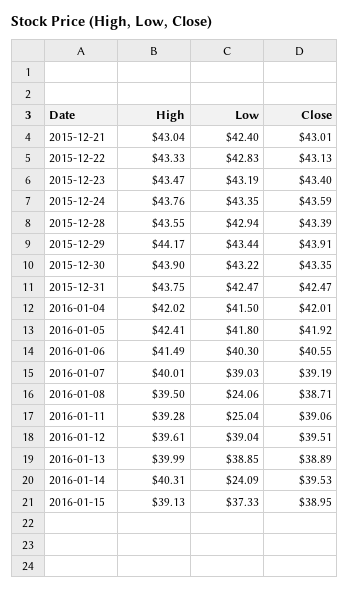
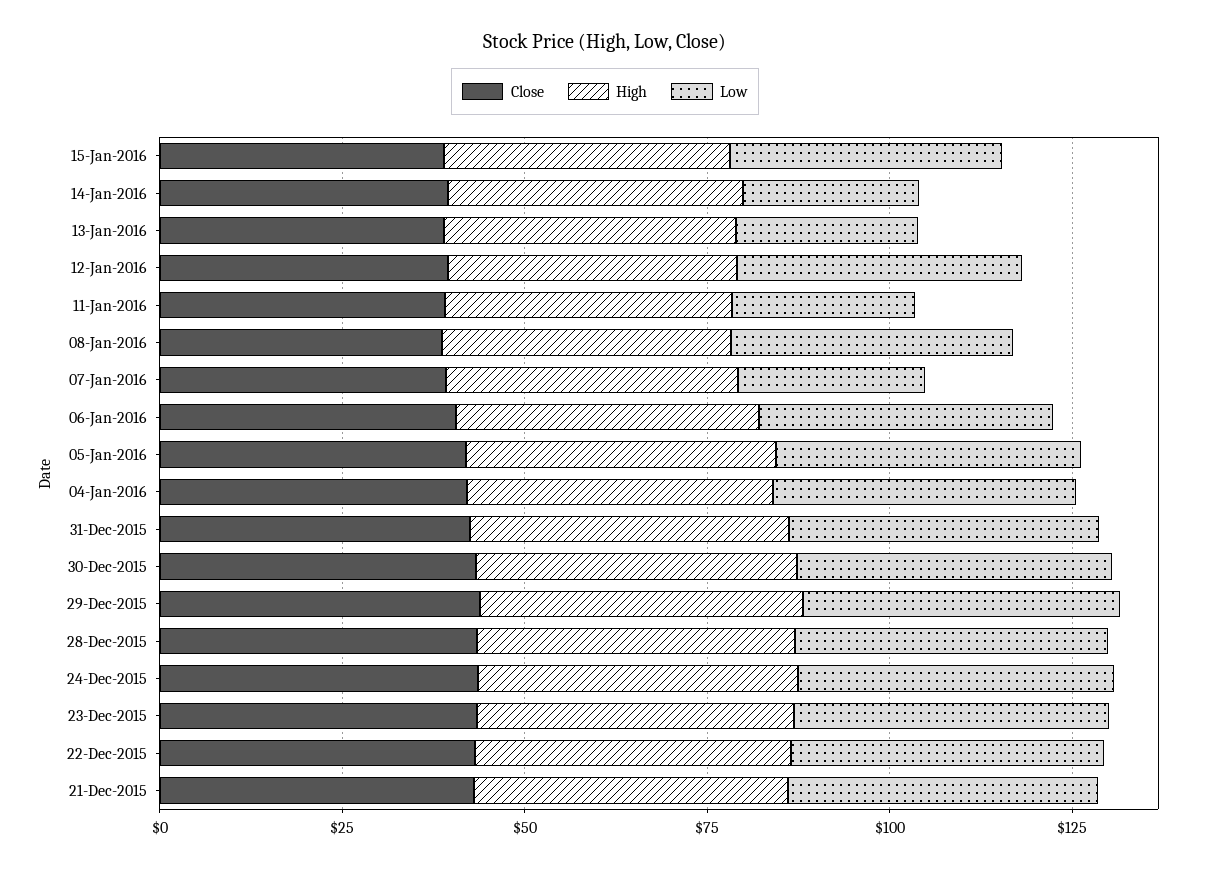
Low, 2016-01-07: 39.03 -> 25
Low, 2016-01-08: 24.06 -> 40
Low, 2016-01-13: 38.85 -> 25

